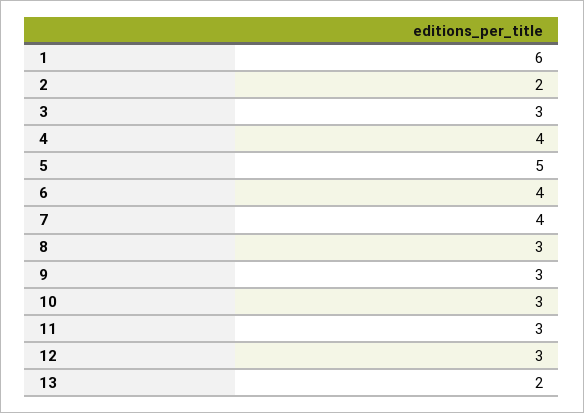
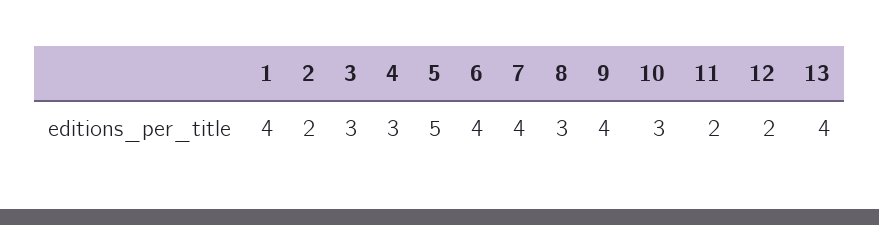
1: 6 -> 4
4: 4 -> 3
9: 3 -> 4
11: 3 -> 2
12: 3 -> 2
13: 2 -> 4

